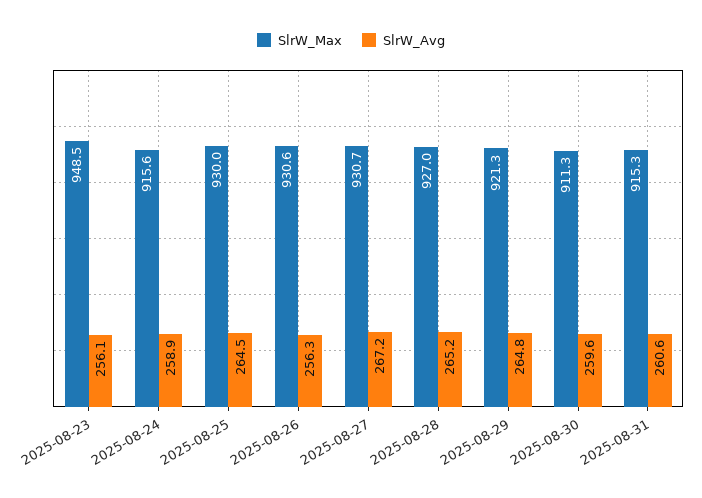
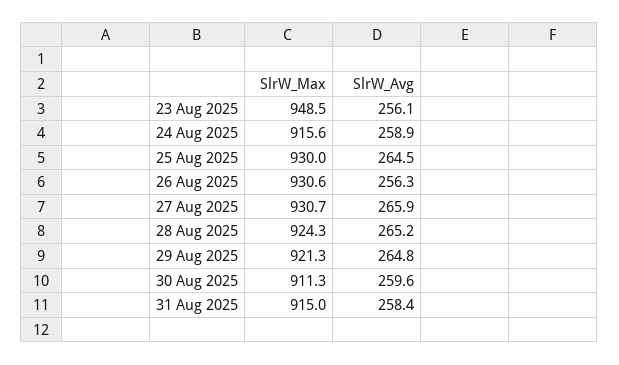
SlrW_Avg, 2025-08-27: 267.2 -> 265.9
SlrW_Max, 2025-08-28: 927 -> 924.3
SlrW_Max, 2025-08-31: 915.3 -> 915
SlrW_Avg, 2025-08-31: 260.6 -> 258.4

